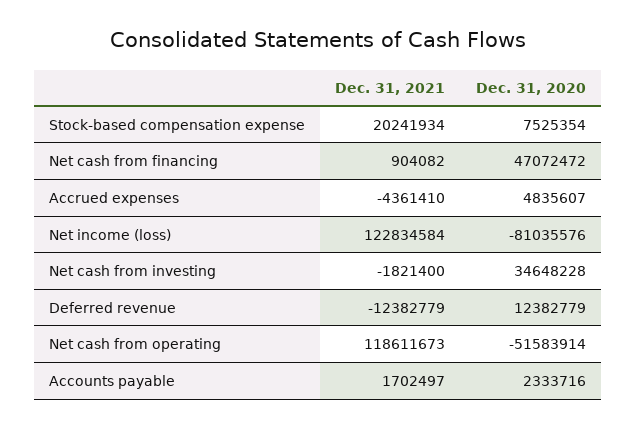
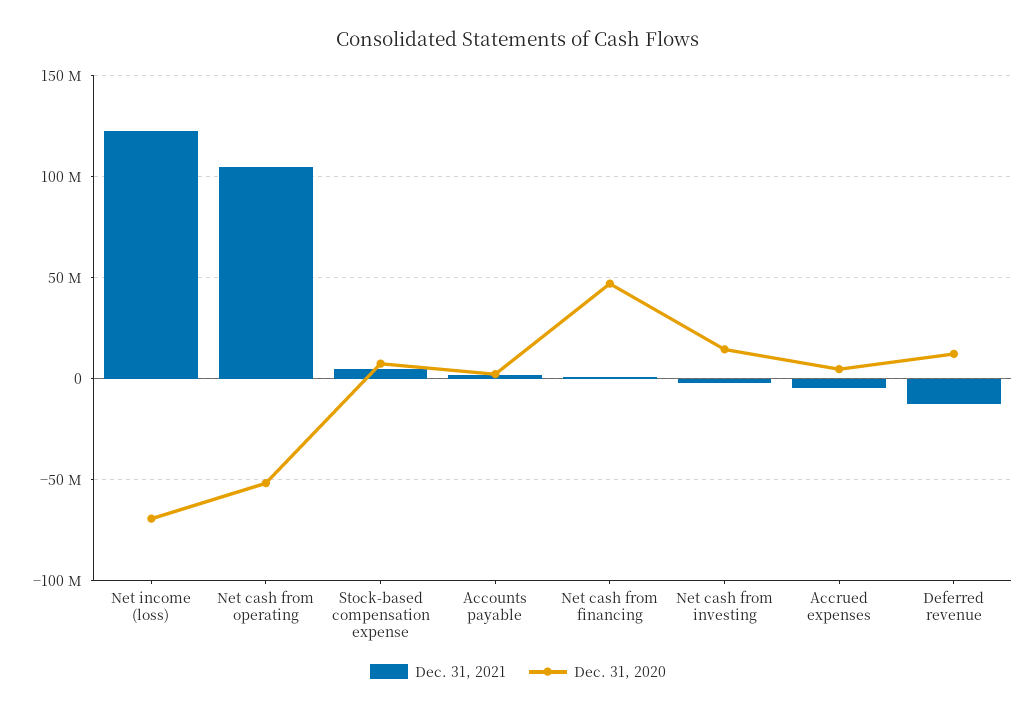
Dec. 31, 2021, Stock-based compensation expense: 20241934 -> 5000000
Dec. 31, 2020, Net income (loss): -81035576 -> -70000000
Dec. 31, 2020, Net cash from investing: 34648228 -> 15000000
Dec. 31, 2021, Net cash from operating: 118611673 -> 105000000

